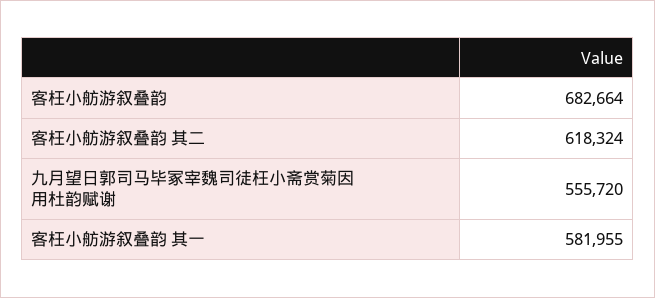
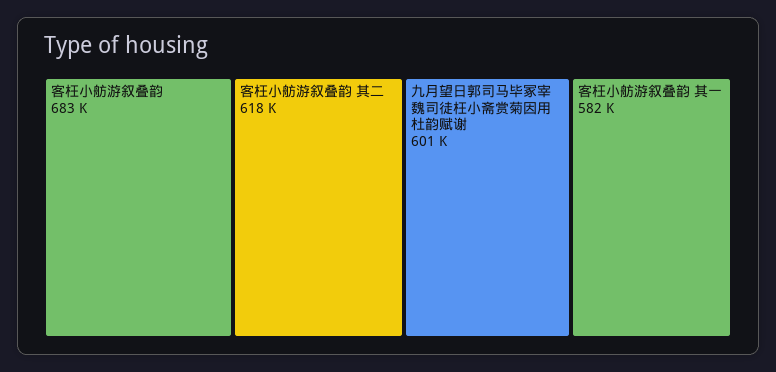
九月望日郭司马毕冢宰魏司徒枉小斋赏菊因用杜韵赋谢: 555720 -> 601000

